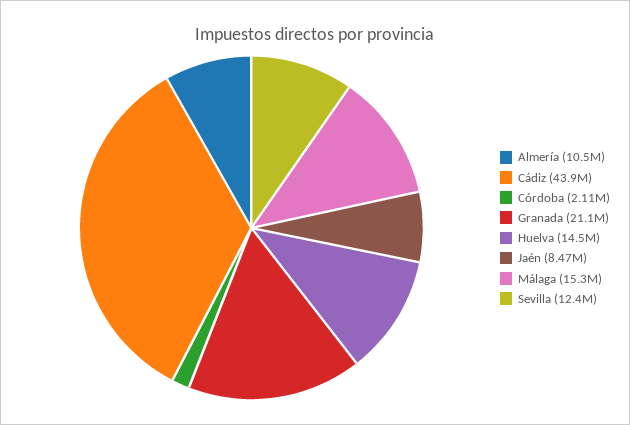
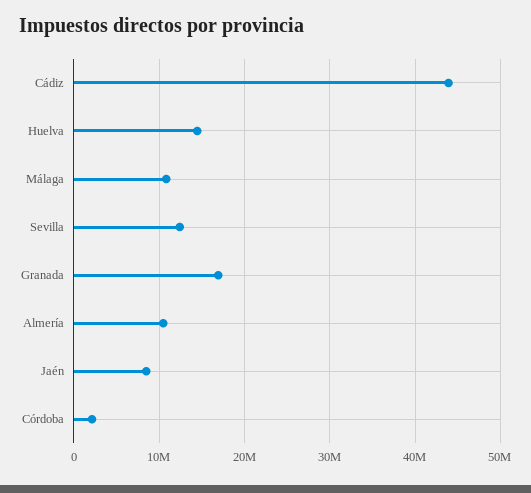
Granada: 21100000 -> 17000000
Málaga: 15300000 -> 11000000

